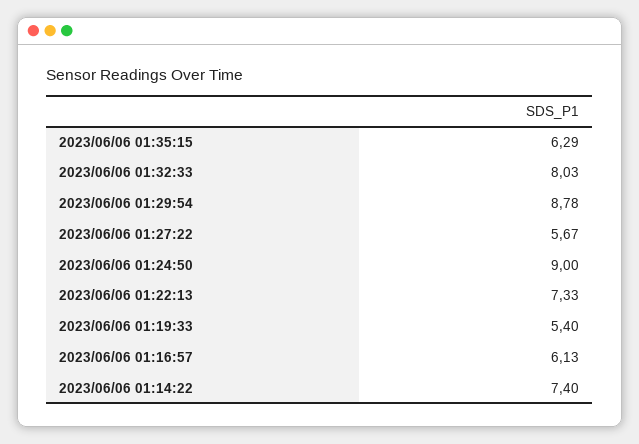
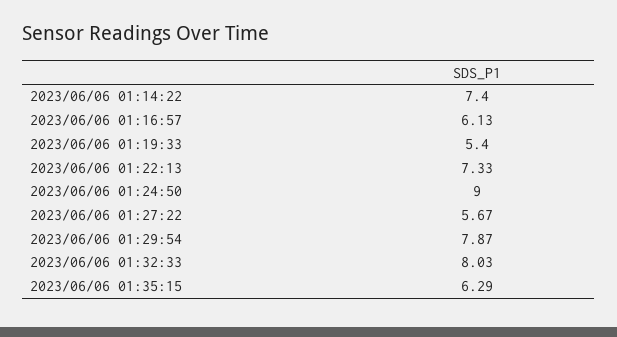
2023/06/06 01:29:54: 8.78 -> 7.87

